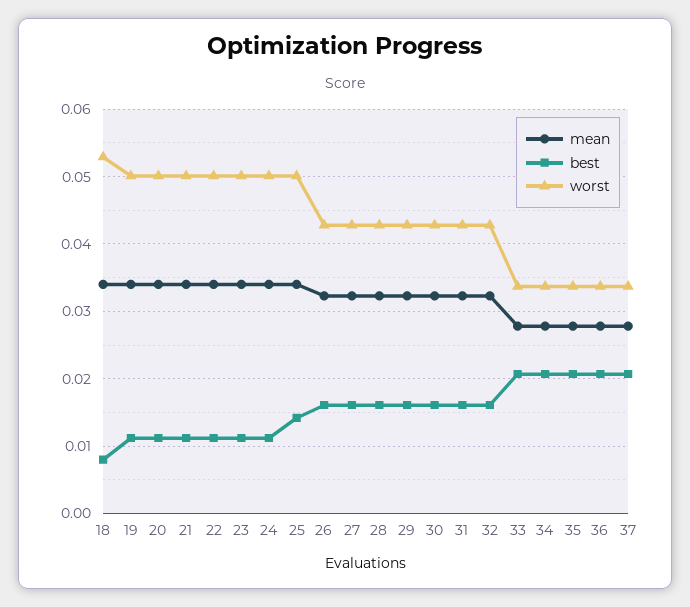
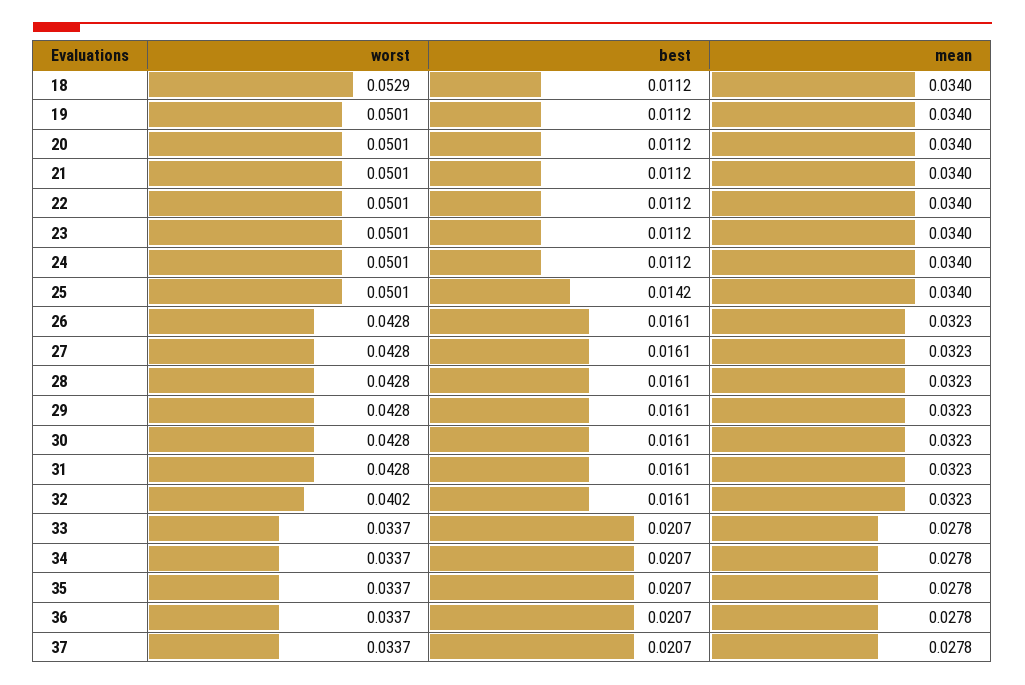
best, 18: 0.008 -> 0.0112
worst, 32: 0.043 -> 0.0402

